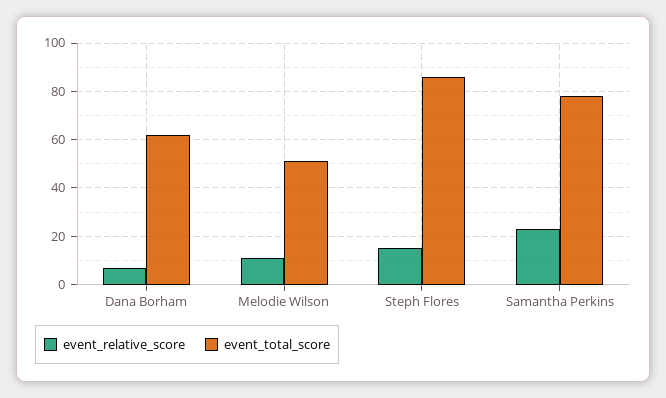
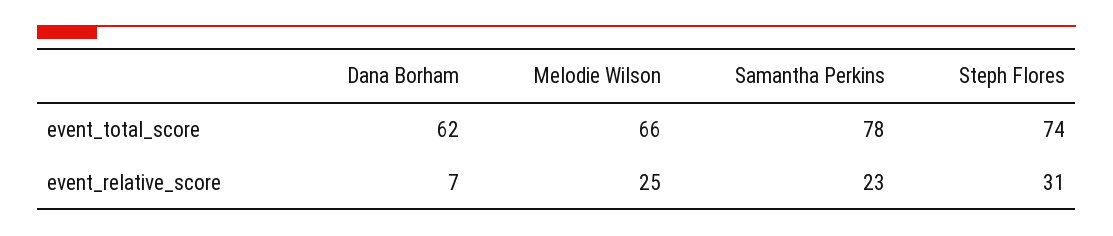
event_relative_score, Melodie Wilson: 10 -> 25
event_total_score, Melodie Wilson: 50 -> 66
event_relative_score, Steph Flores: 15 -> 31
event_total_score, Steph Flores: 85 -> 74

